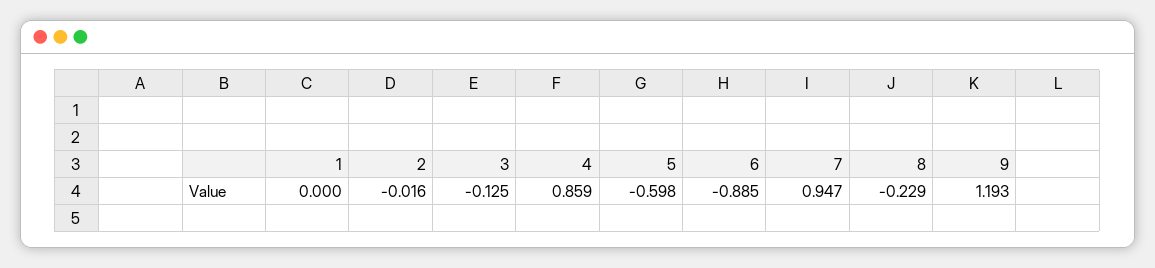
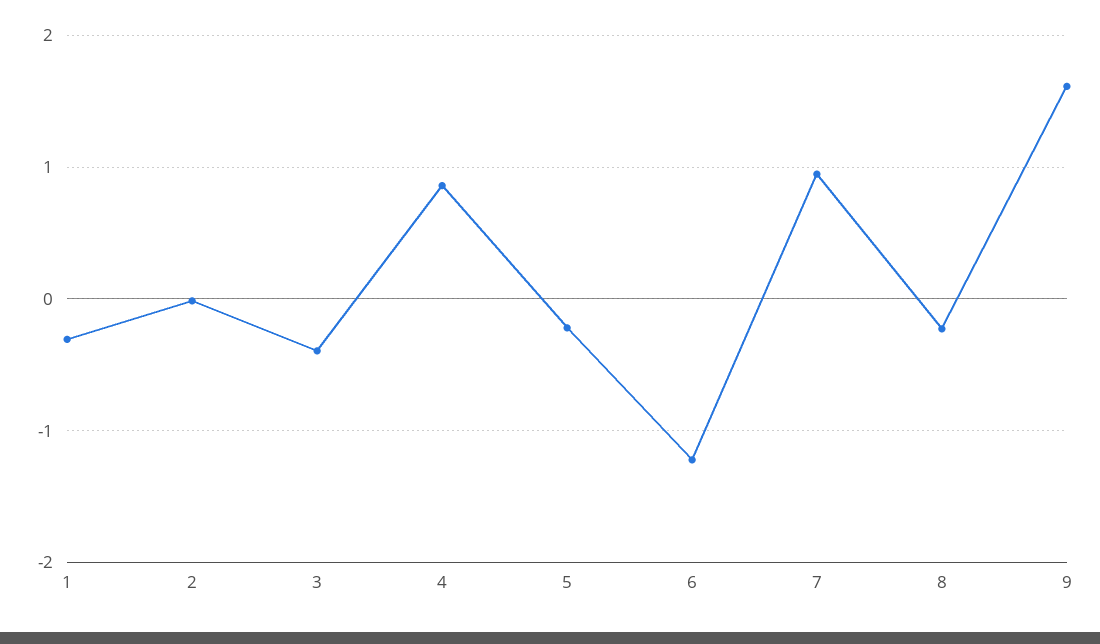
1: 0 -> -0.3
3: -0.125 -> -0.4
5: -0.598 -> -0.2
6: -0.885 -> -1.2
9: 1.193 -> 1.6

